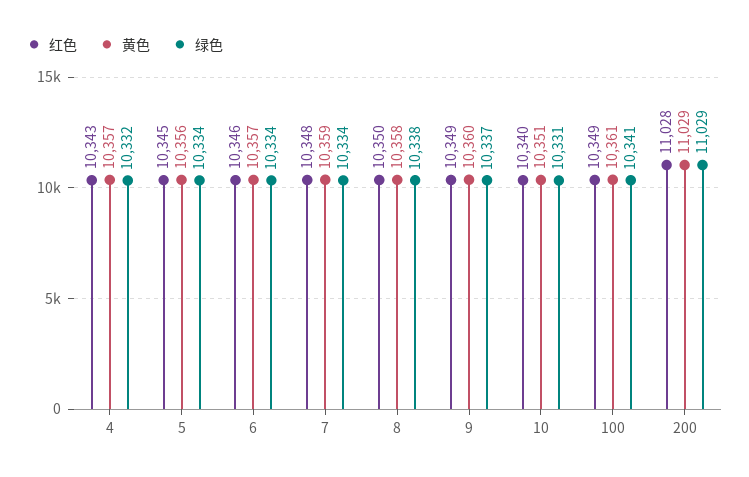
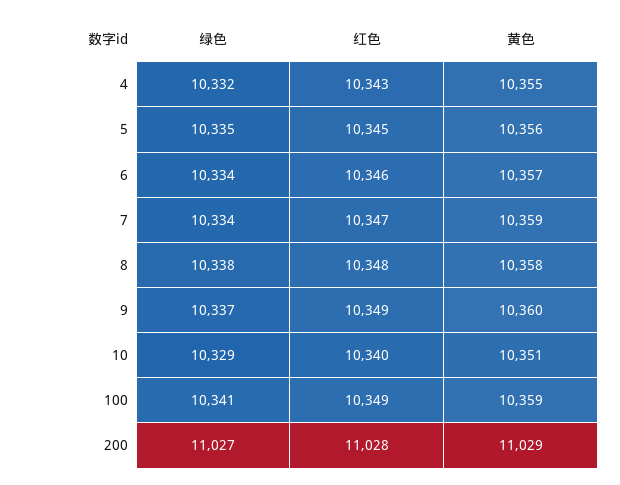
黄色, 4: 10357 -> 10355
绿色, 5: 10334 -> 10335
红色, 7: 10348 -> 10347
红色, 8: 10350 -> 10348
绿色, 10: 10331 -> 10329
黄色, 100: 10361 -> 10359
绿色, 200: 11029 -> 11027

